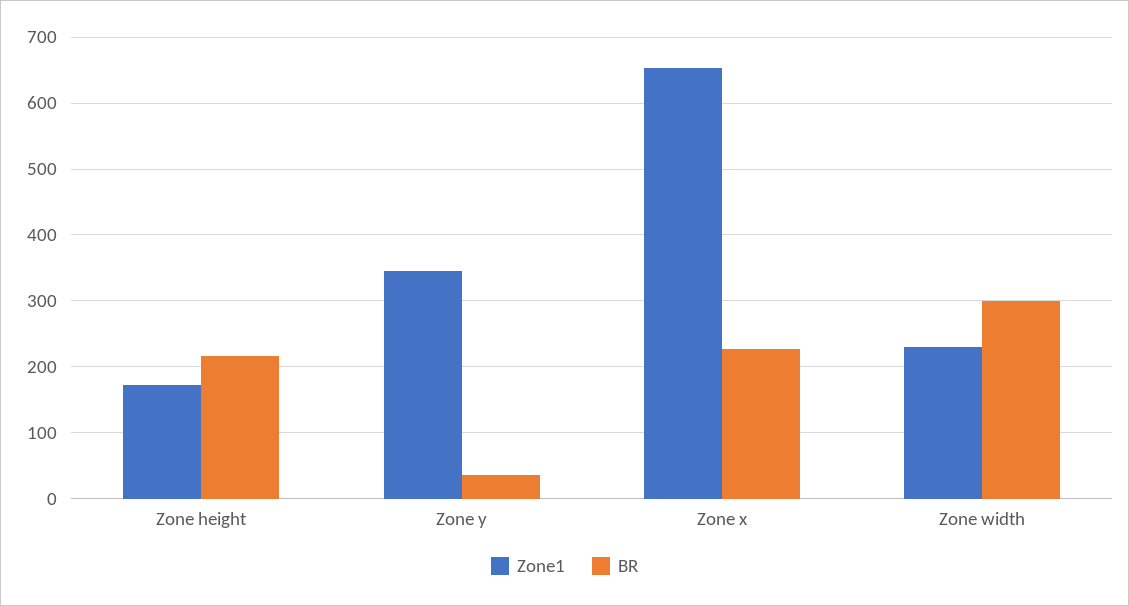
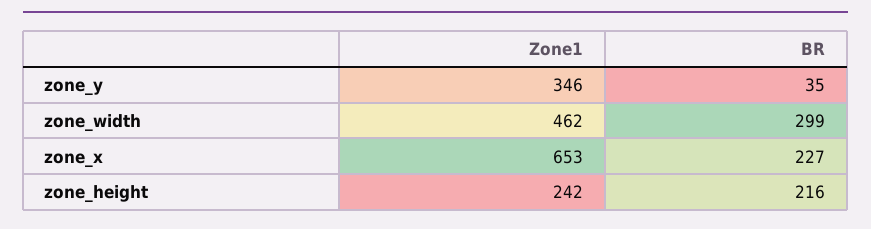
Zone1, Zone height: 170 -> 242
Zone1, Zone width: 230 -> 462

